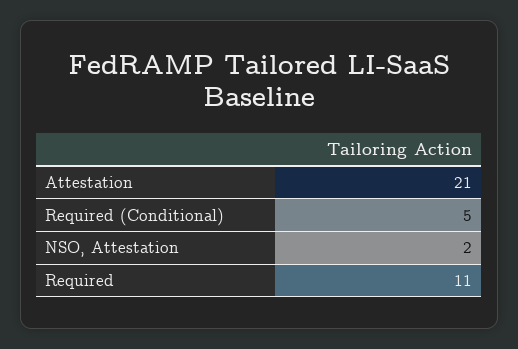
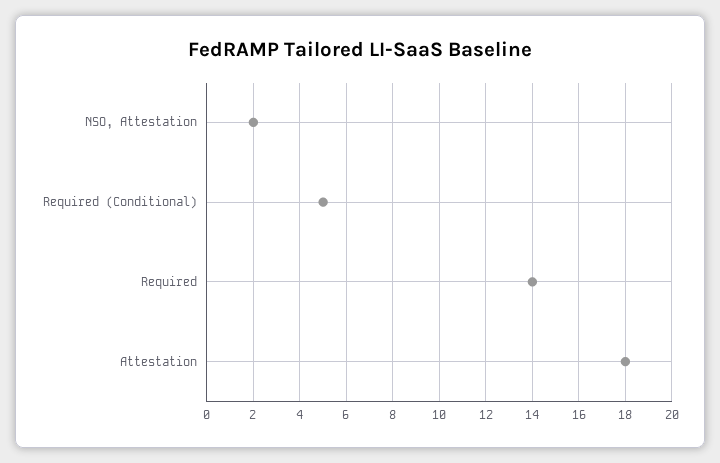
Attestation: 21 -> 18
Required: 11 -> 14

